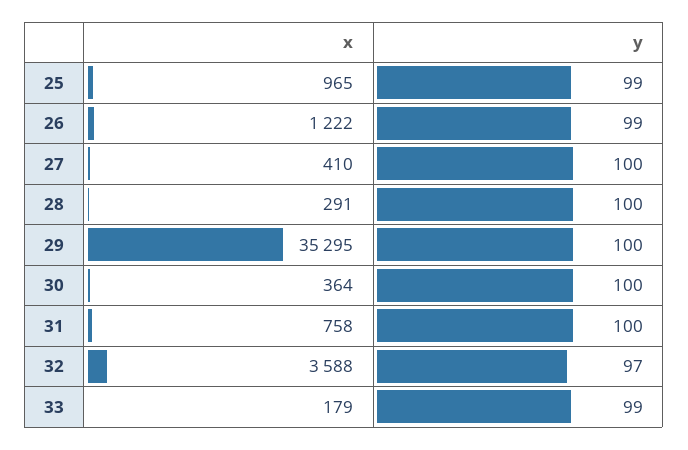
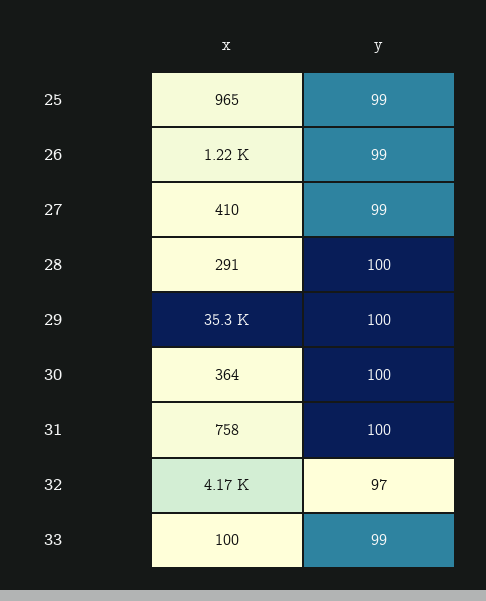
y, 27: 100 -> 99
x, 32: 3588 -> 4170
x, 33: 179 -> 100

